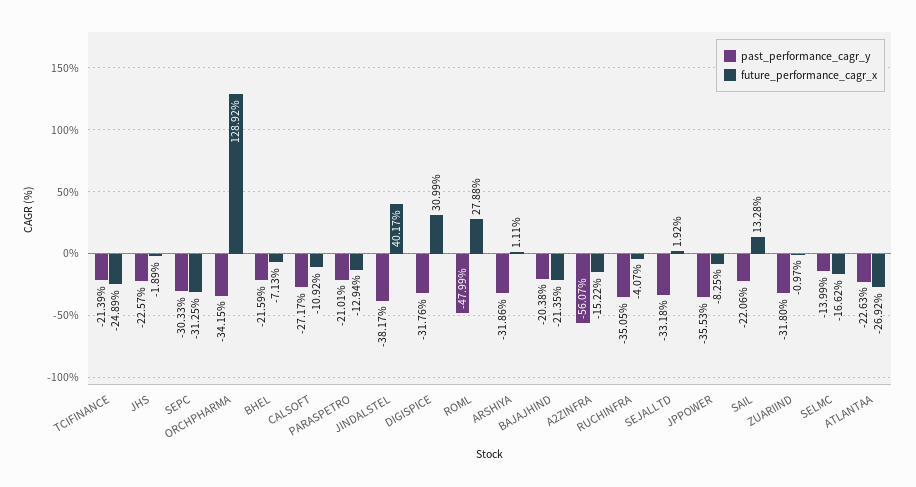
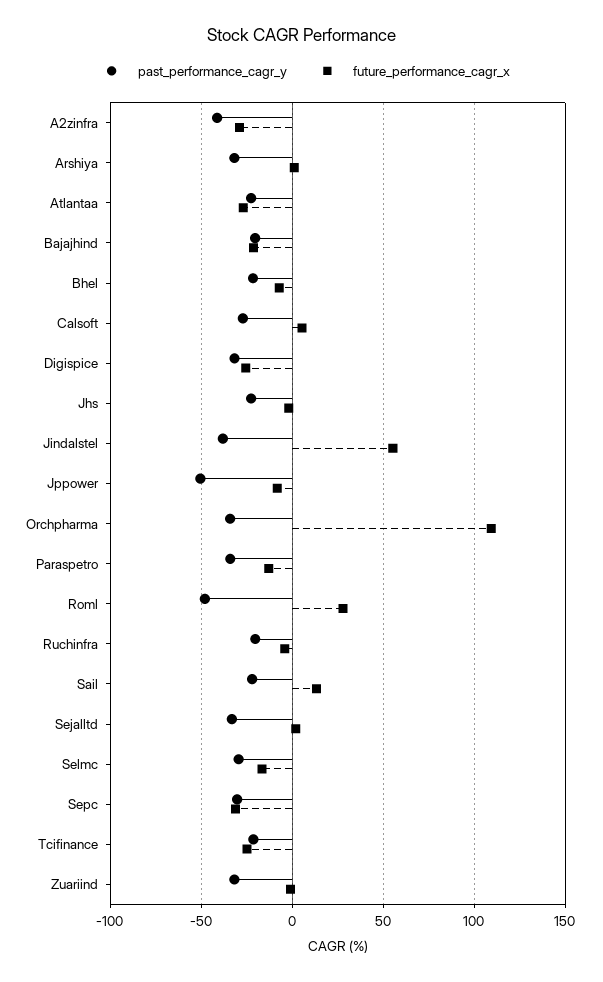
future_performance_cagr_x, ORCHPHARMA: 128.92 -> 110
future_performance_cagr_x, CALSOFT: -10.92 -> 5
past_performance_cagr_y, PARASPETRO: -21.01 -> -35
future_performance_cagr_x, JINDALSTEL: 40.17 -> 55
future_performance_cagr_x, DIGISPICE: 30.99 -> -25
past_performance_cagr_y, A2ZINFRA: -56.07 -> -40
future_performance_cagr_x, A2ZINFRA: -15.22 -> -30
past_performance_cagr_y, RUCHINFRA: -35.05 -> -20
past_performance_cagr_y, JPPOWER: -35.53 -> -50
past_performance_cagr_y, SELMC: -13.99 -> -30

